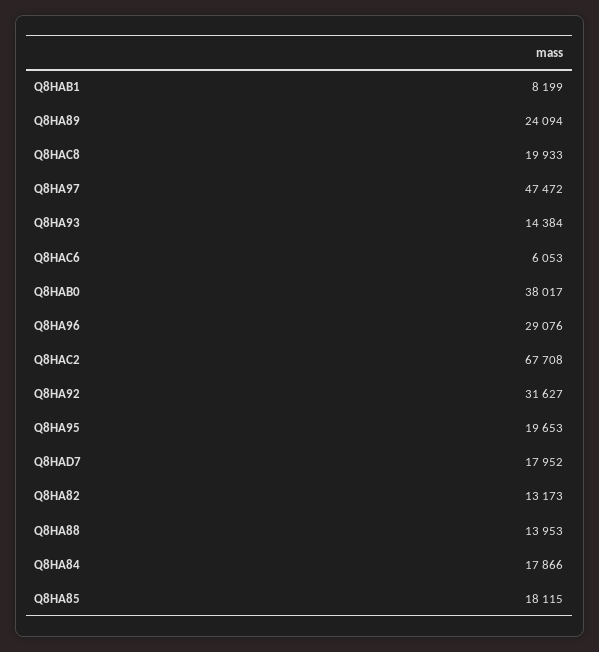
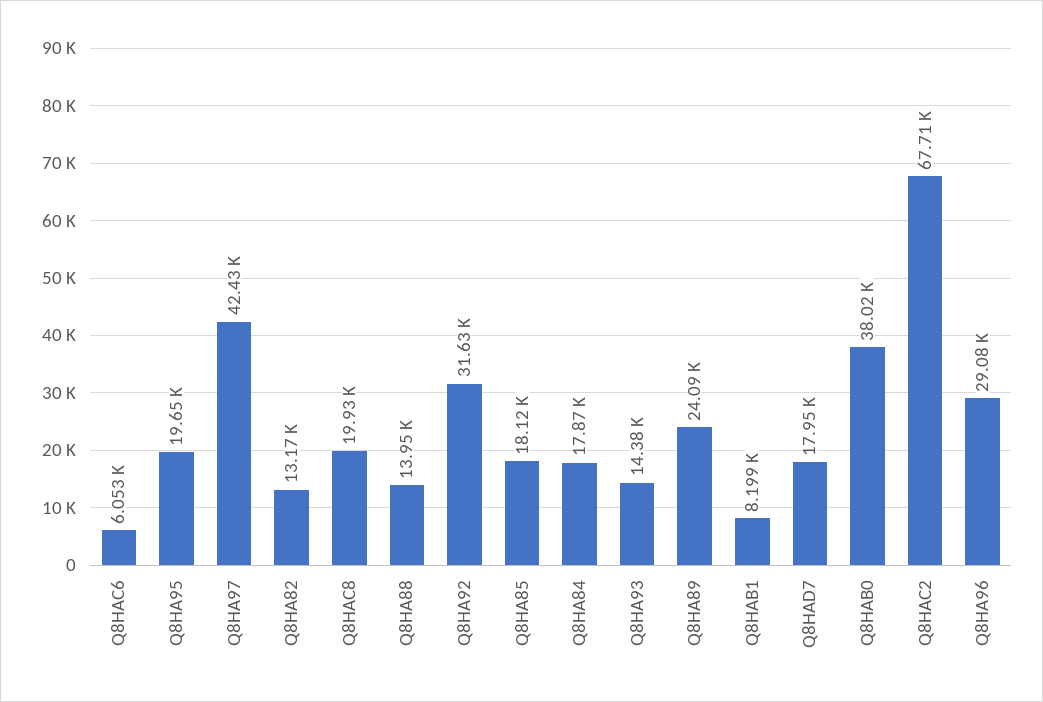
Q8HA97: 47472 -> 42430

